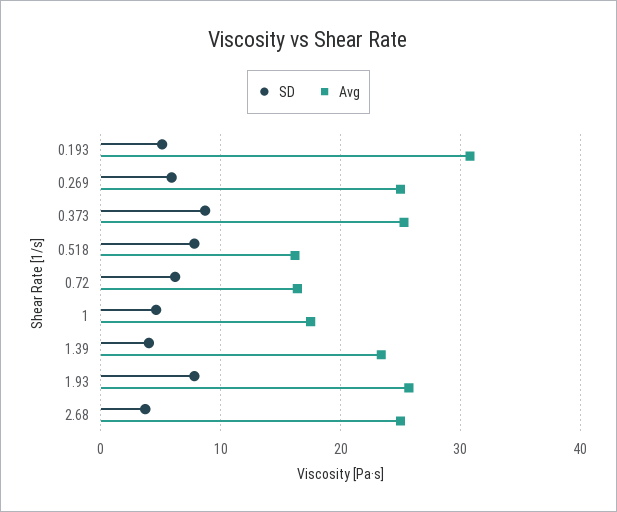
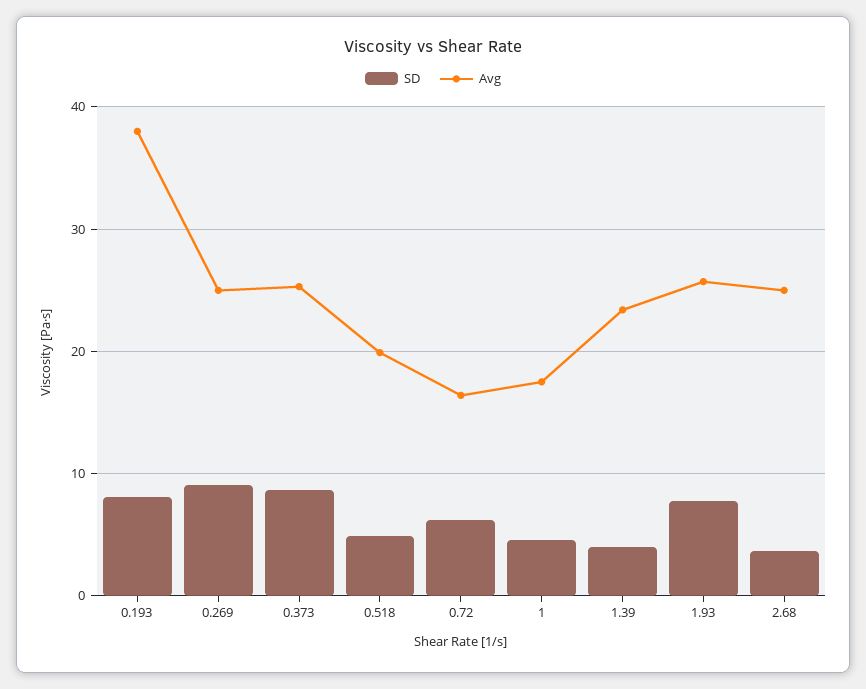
SD, 0.193: 5 -> 8
Avg, 0.193: 31 -> 38
SD, 0.269: 6 -> 9
SD, 0.518: 8 -> 5
Avg, 0.518: 16 -> 20

